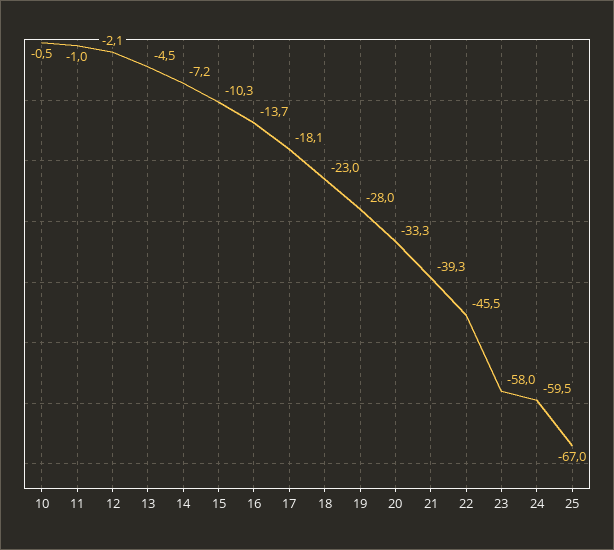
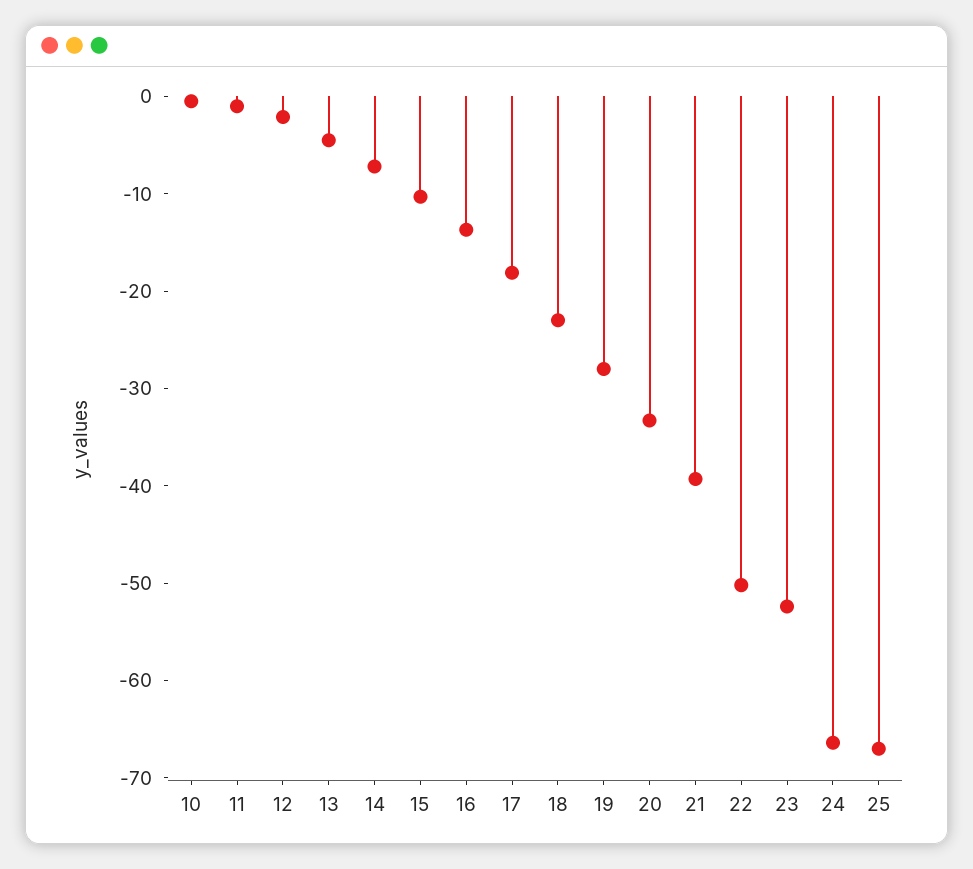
22: -45.5 -> -50
23: -58 -> -52
24: -59.5 -> -66

